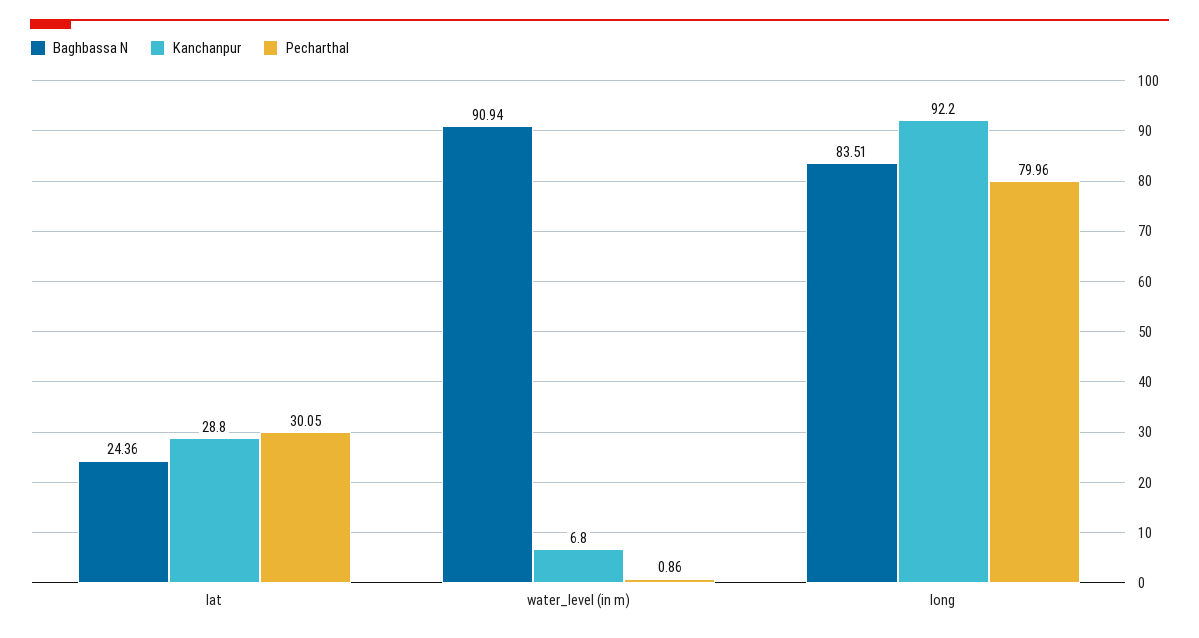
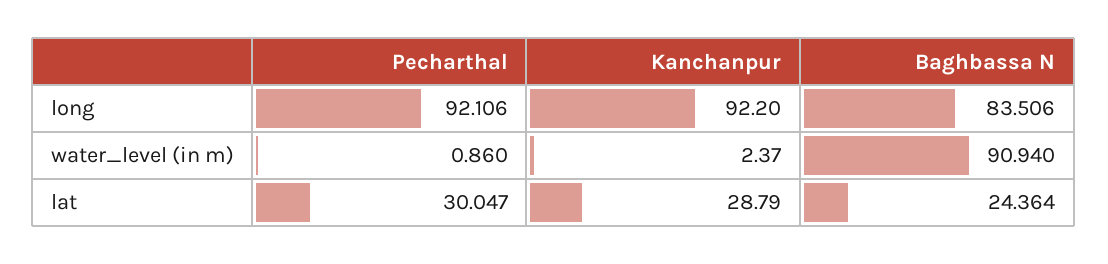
Kanchanpur, water_level (in m): 6.8 -> 2.37
Pecharthal, long: 79.96 -> 92.106

